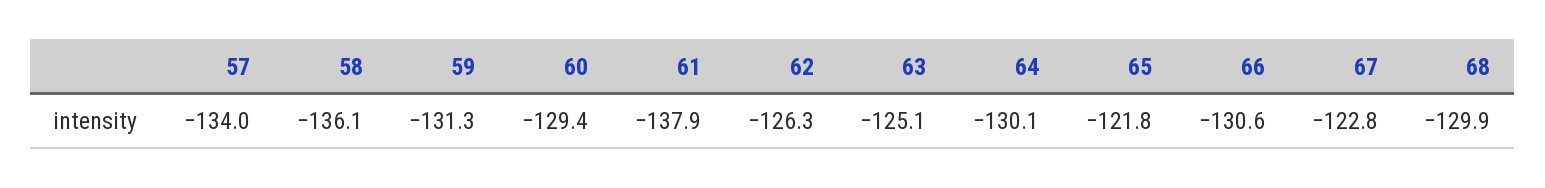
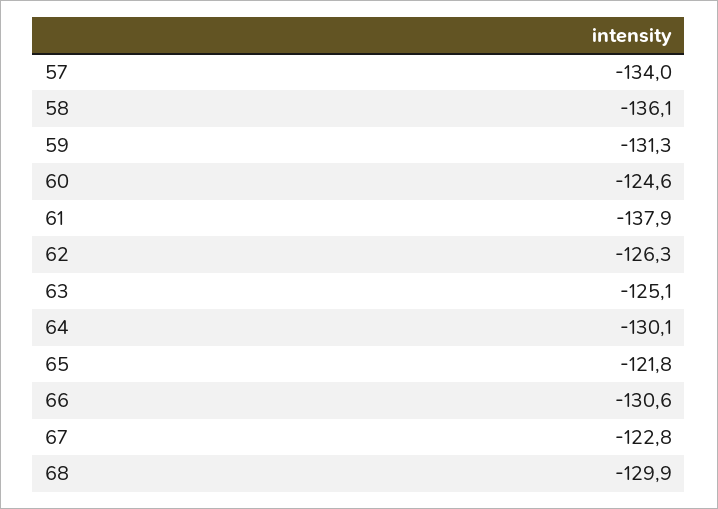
60: -129.4 -> -124.6

